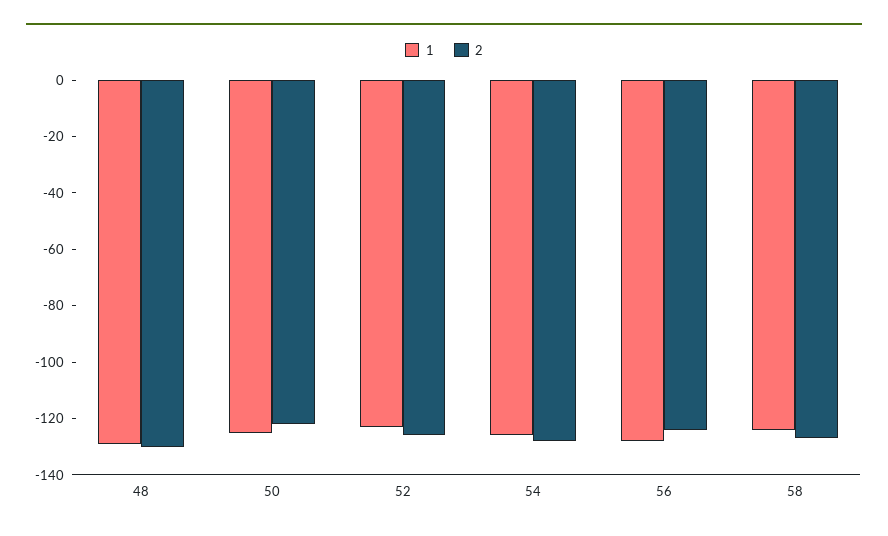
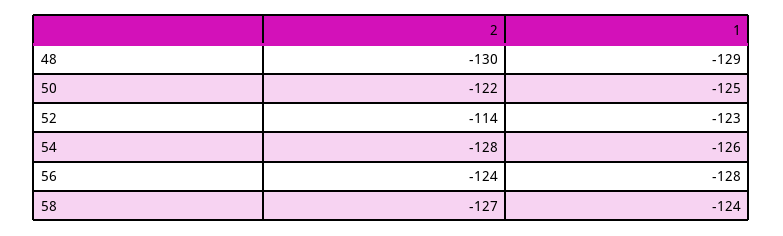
2, 52: -125 -> -114

